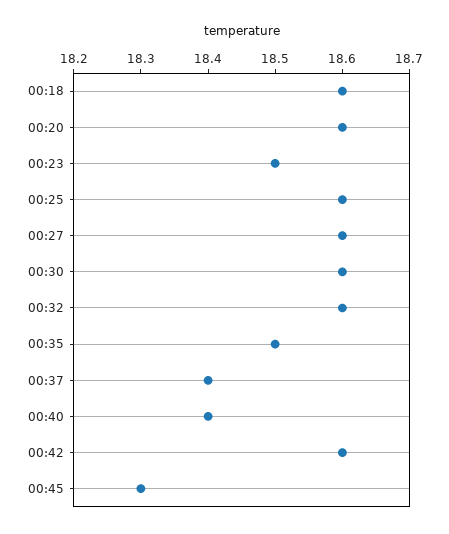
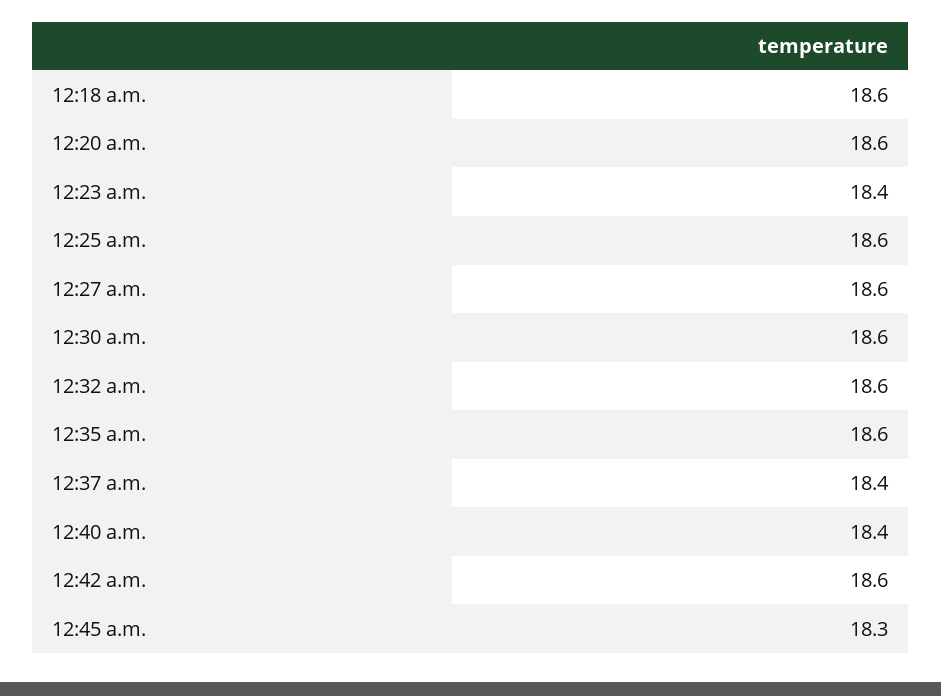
00:23: 18.5 -> 18.4
00:35: 18.5 -> 18.6

